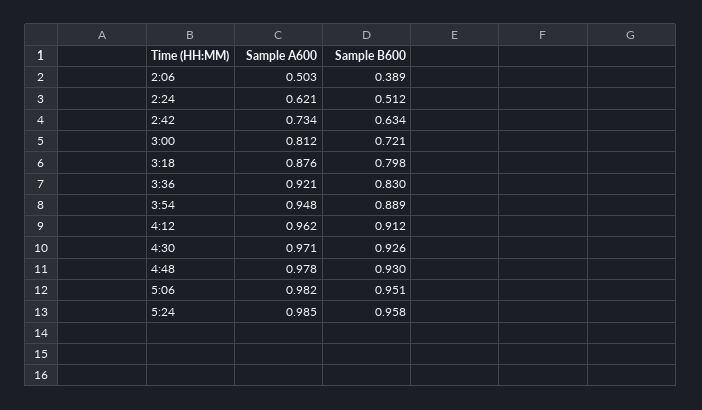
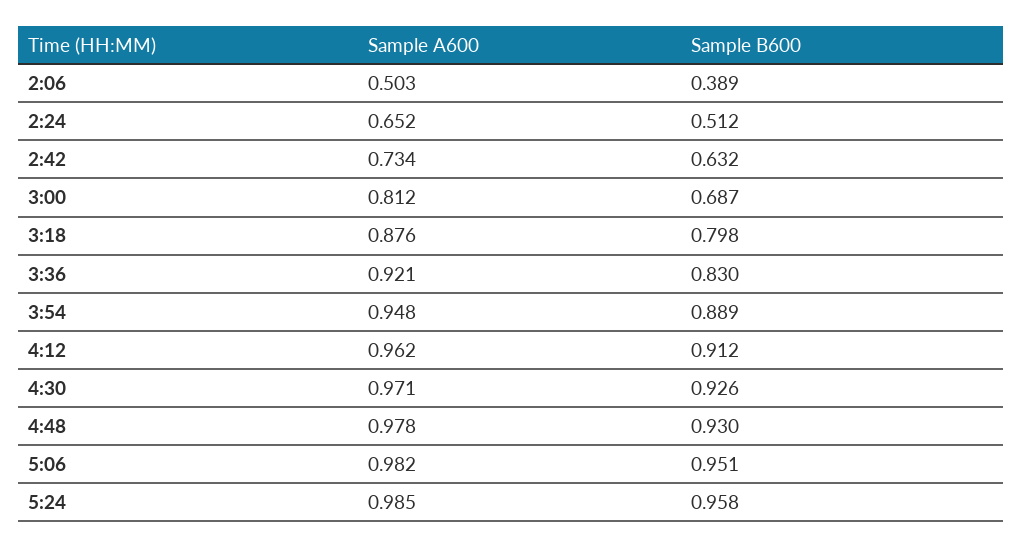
Sample A600, 2:24: 0.621 -> 0.652
Sample B600, 2:42: 0.634 -> 0.632
Sample B600, 3:00: 0.721 -> 0.687

